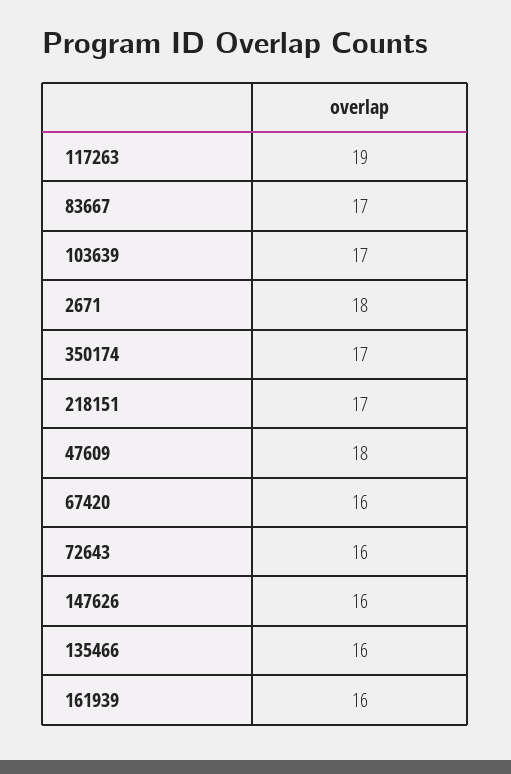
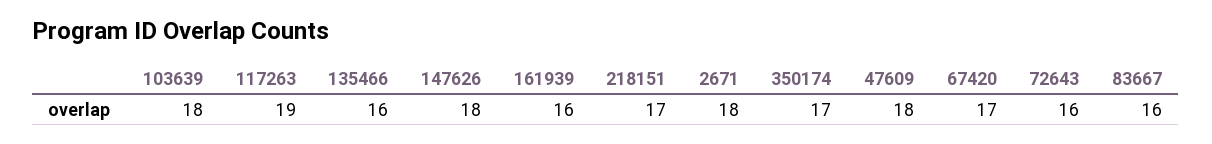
83667: 17 -> 16
103639: 17 -> 18
67420: 16 -> 17
147626: 16 -> 18

